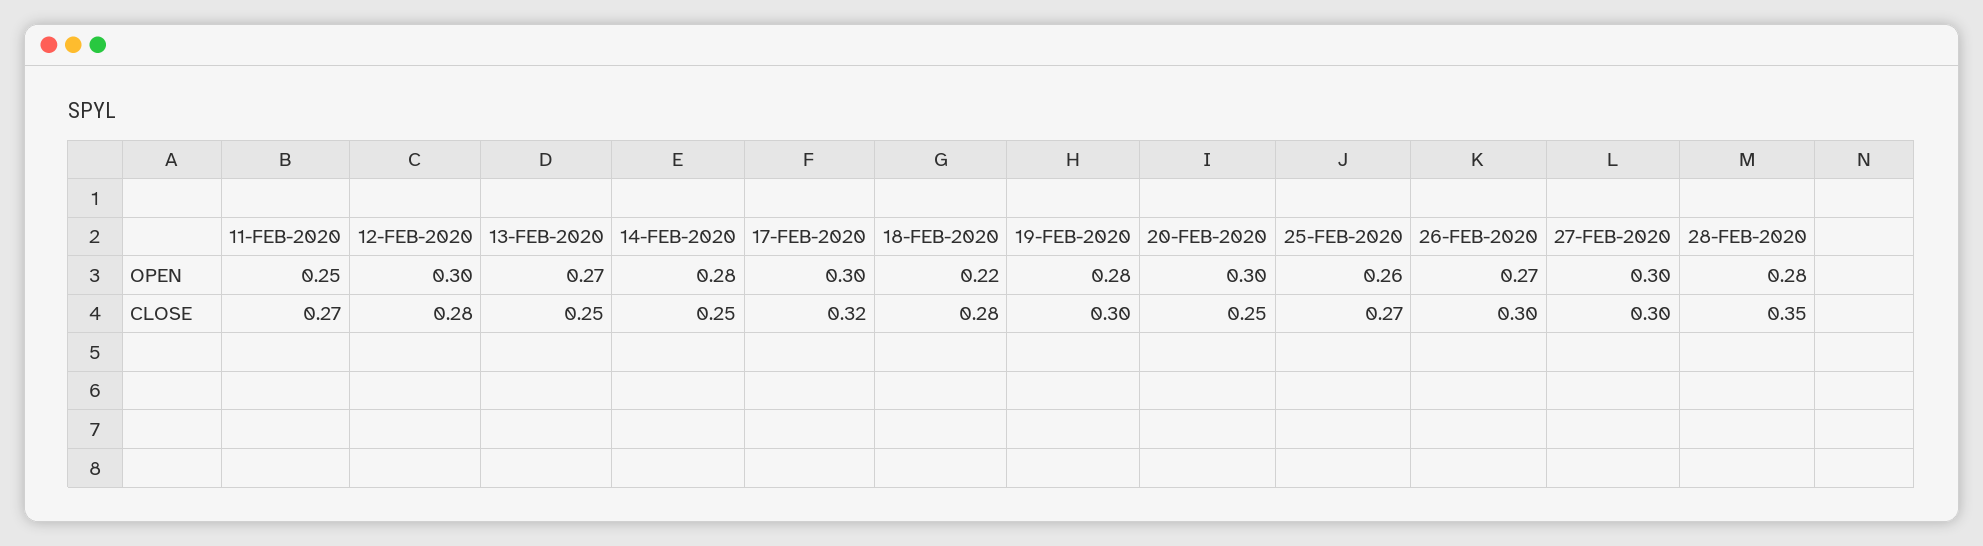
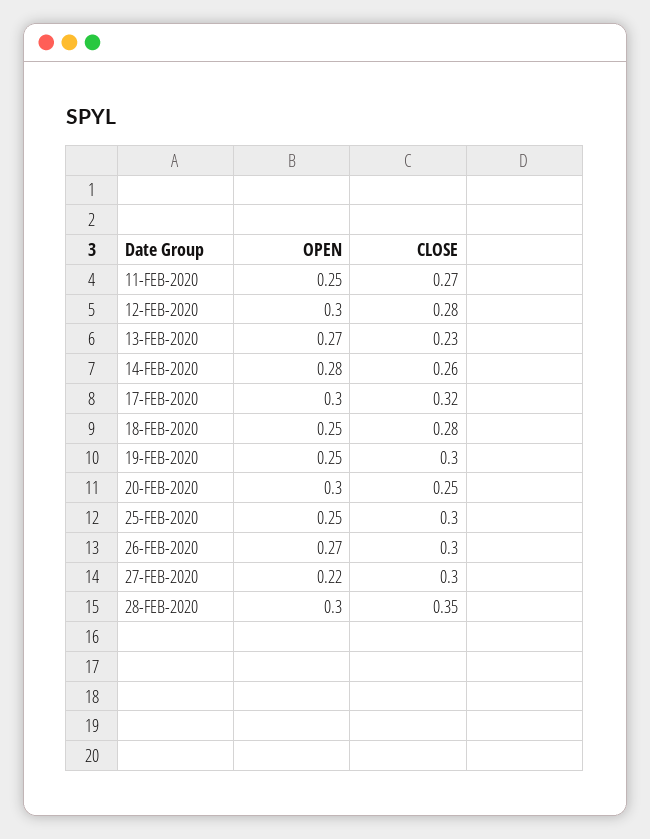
18-FEB-2020, OPEN: 0.22 -> 0.25
19-FEB-2020, OPEN: 0.28 -> 0.25
25-FEB-2020, OPEN: 0.26 -> 0.25
27-FEB-2020, OPEN: 0.3 -> 0.22
28-FEB-2020, OPEN: 0.28 -> 0.3
13-FEB-2020, CLOSE: 0.25 -> 0.23
14-FEB-2020, CLOSE: 0.25 -> 0.26
25-FEB-2020, CLOSE: 0.27 -> 0.3

